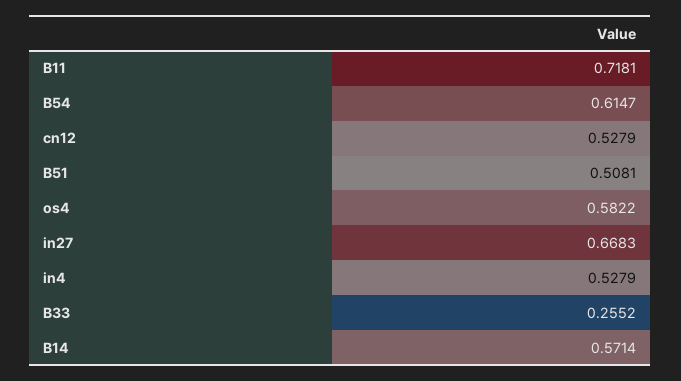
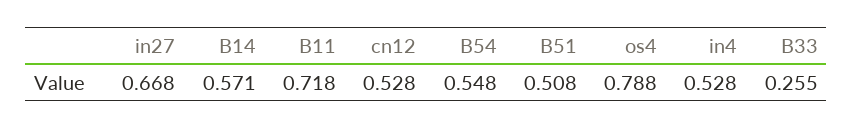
B54: 0.6147 -> 0.548
os4: 0.5822 -> 0.788

